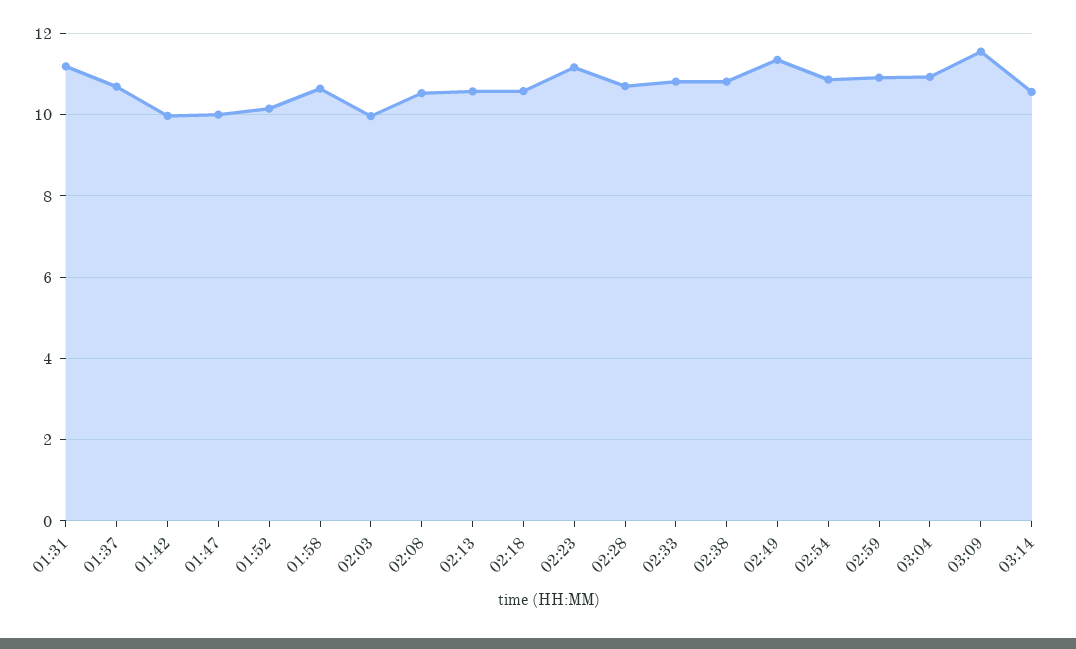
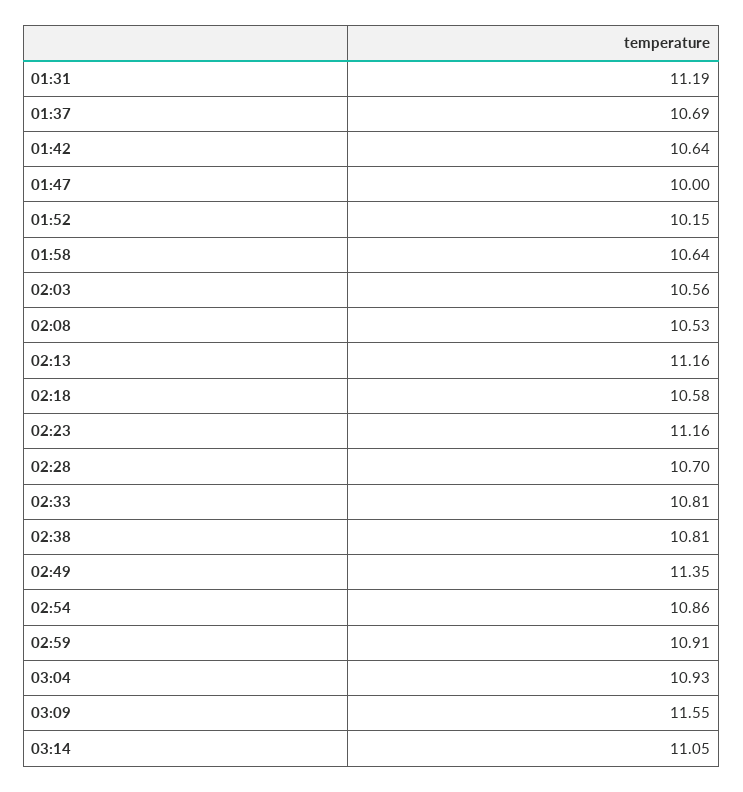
01:42: 10 -> 10.64
02:03: 10 -> 10.56
02:13: 10.6 -> 11.16
03:14: 10.6 -> 11.05

